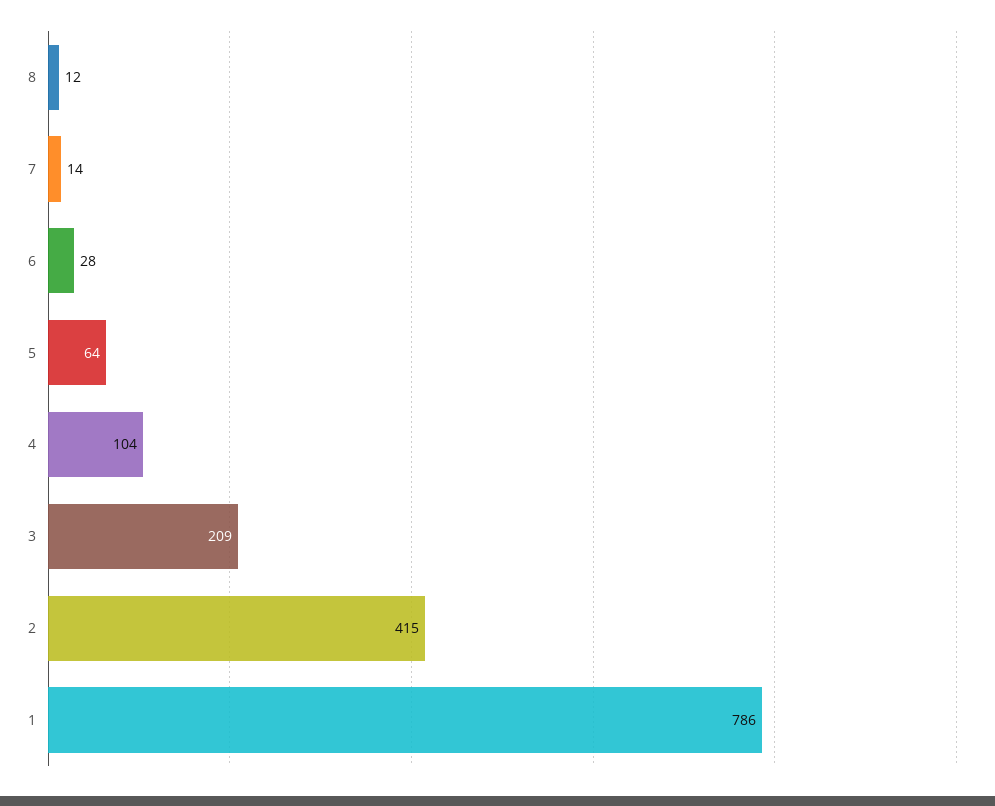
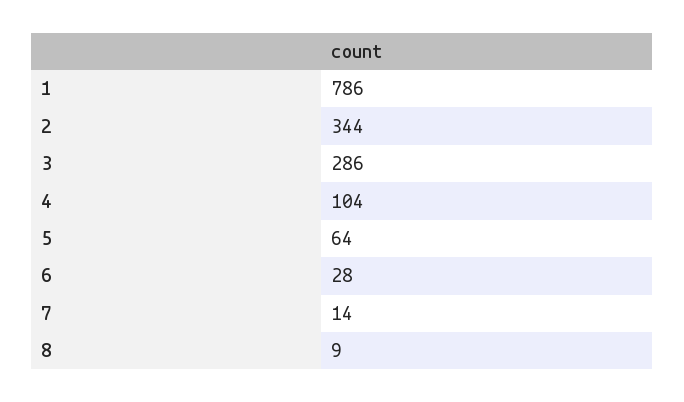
8: 12 -> 9
3: 209 -> 286
2: 415 -> 344

